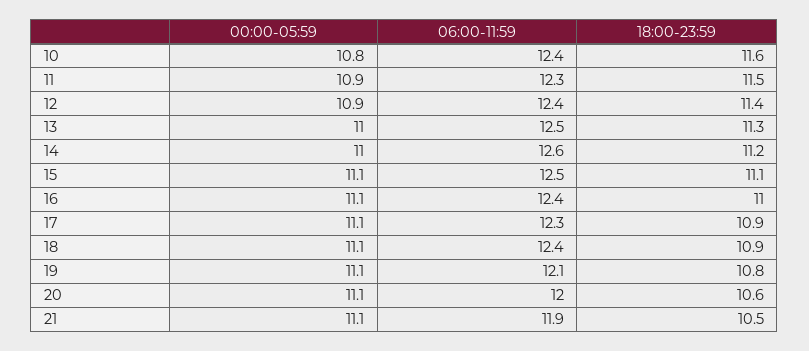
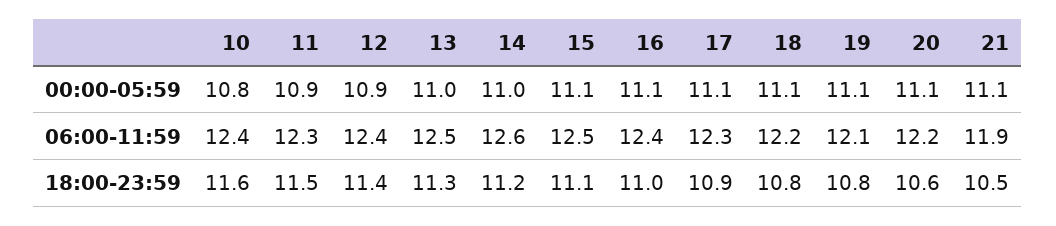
06:00-11:59, 18: 12.4 -> 12.2
18:00-23:59, 18: 10.9 -> 10.8
06:00-11:59, 20: 12 -> 12.2

